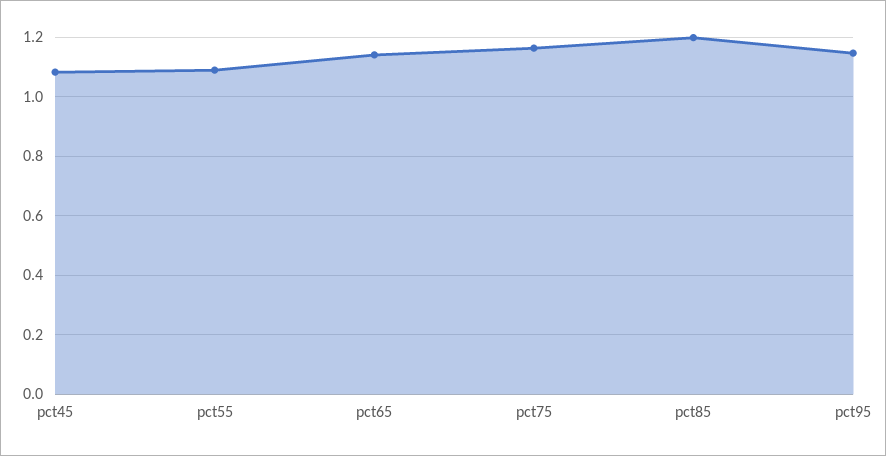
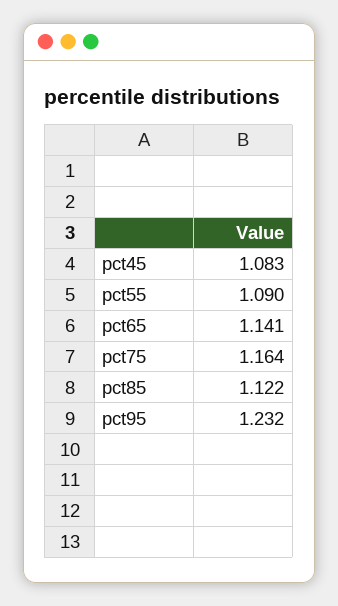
pct85: 1.2 -> 1.122
pct95: 1.15 -> 1.232

